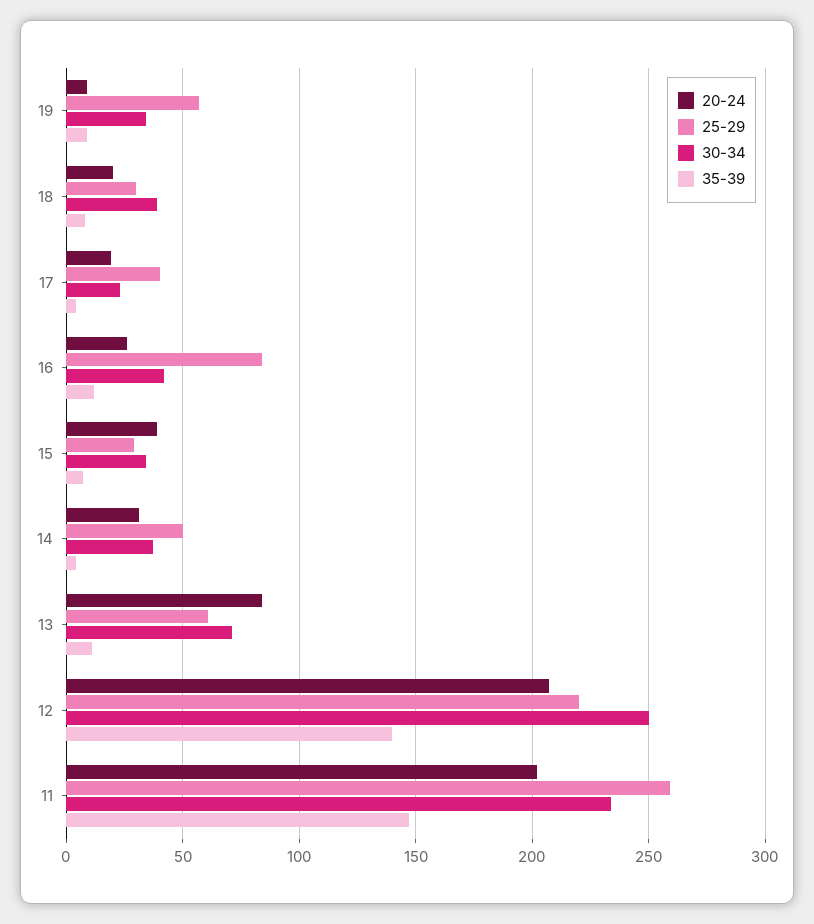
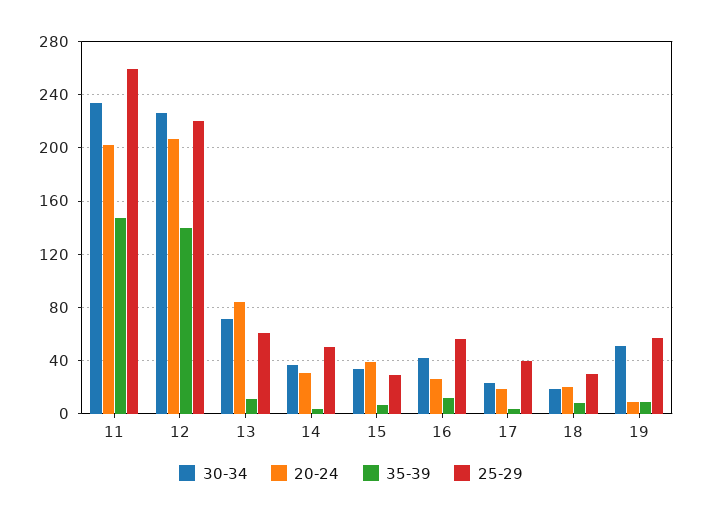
30-34, 19: 35 -> 50
30-34, 18: 40 -> 20
25-29, 16: 85 -> 55
30-34, 12: 250 -> 225

